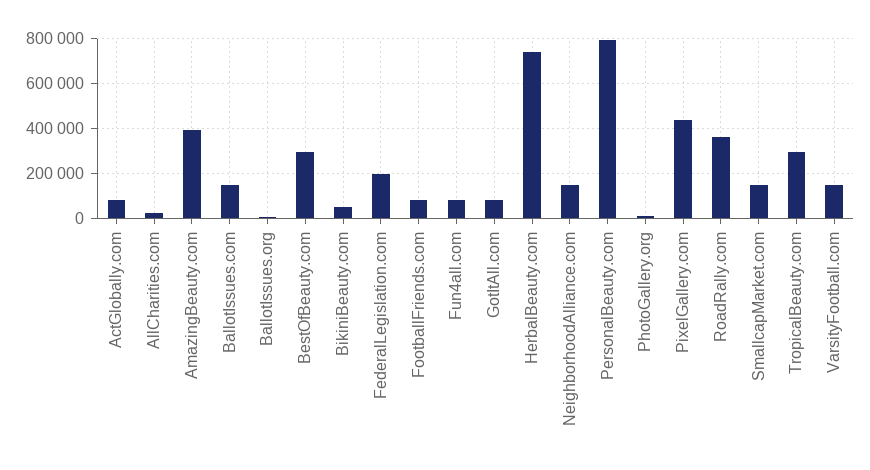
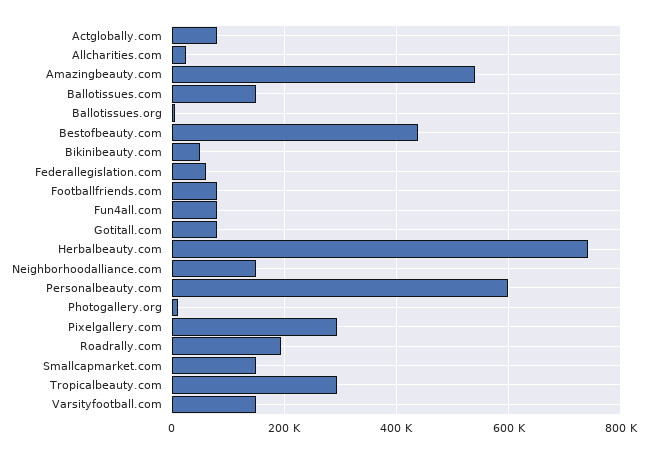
AmazingBeauty.com: 400000 -> 540000
BestOfBeauty.com: 300000 -> 440000
FederalLegislation.com: 200000 -> 60000
PersonalBeauty.com: 800000 -> 600000
PixelGallery.com: 450000 -> 300000
RoadRally.com: 350000 -> 200000

